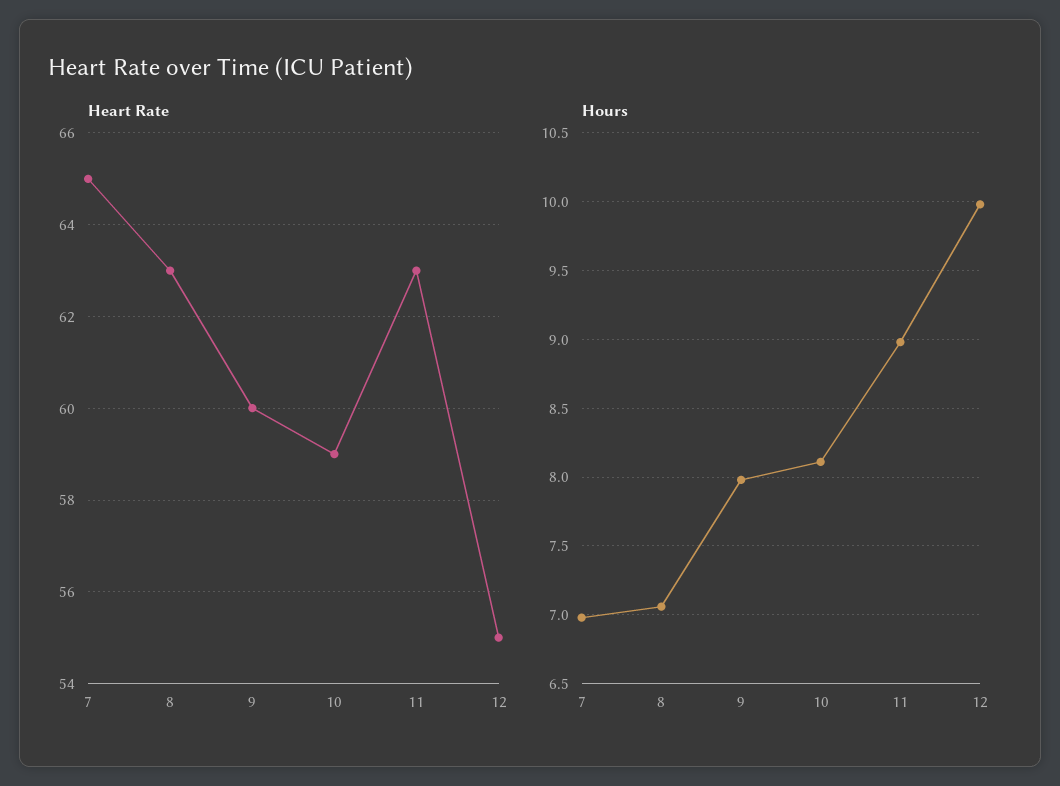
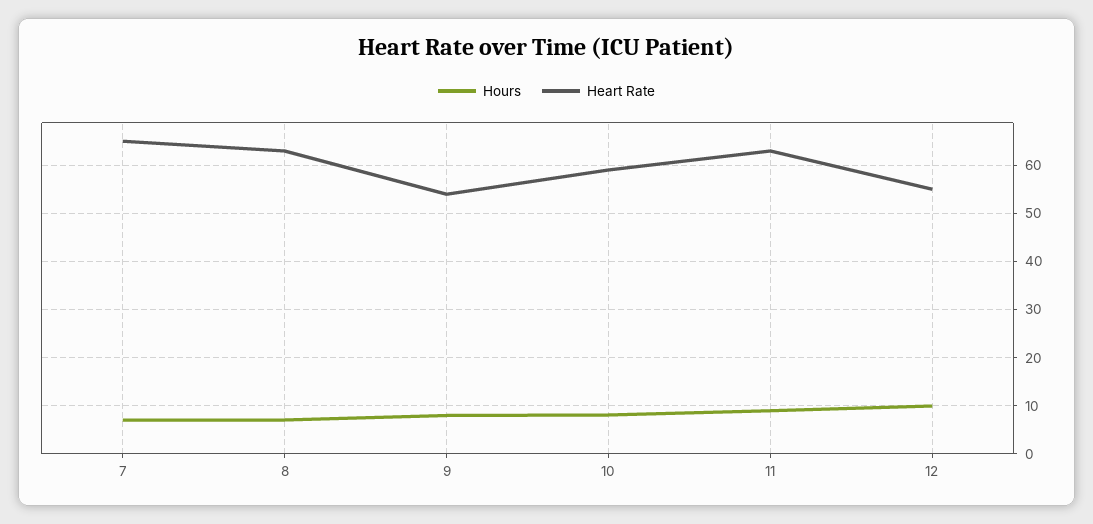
Heart Rate, 9: 60 -> 54

